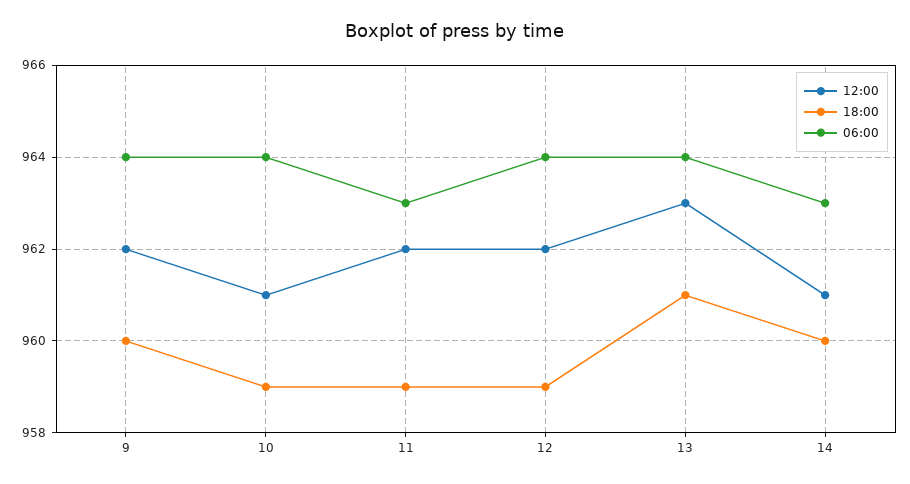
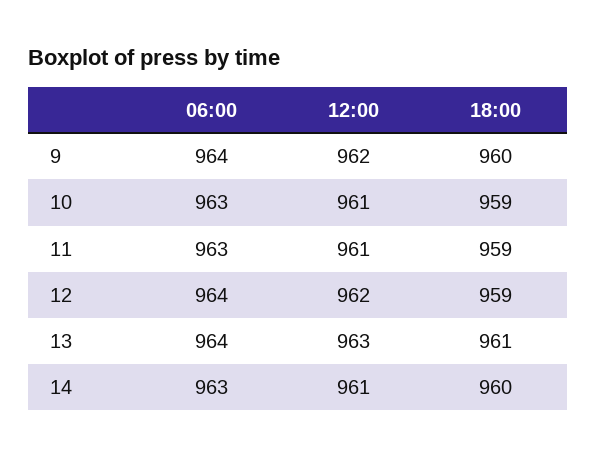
06:00, 10: 964 -> 963
12:00, 11: 962 -> 961

